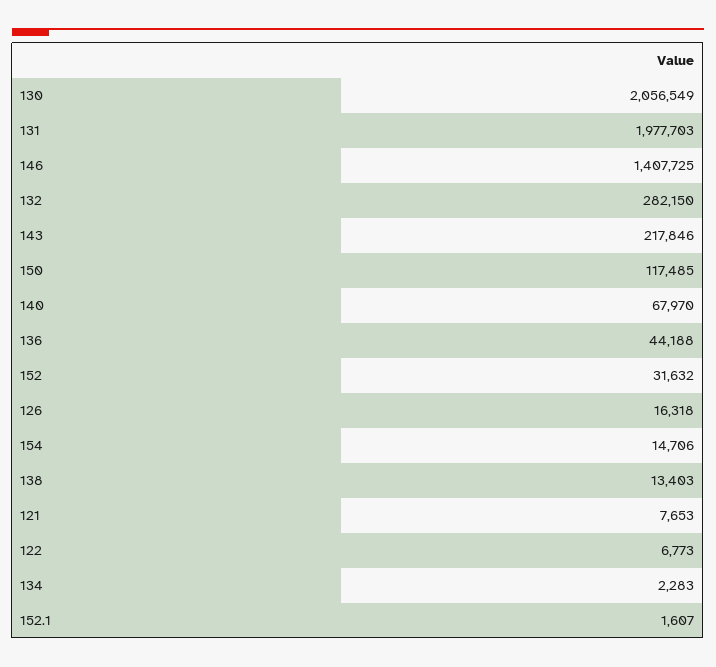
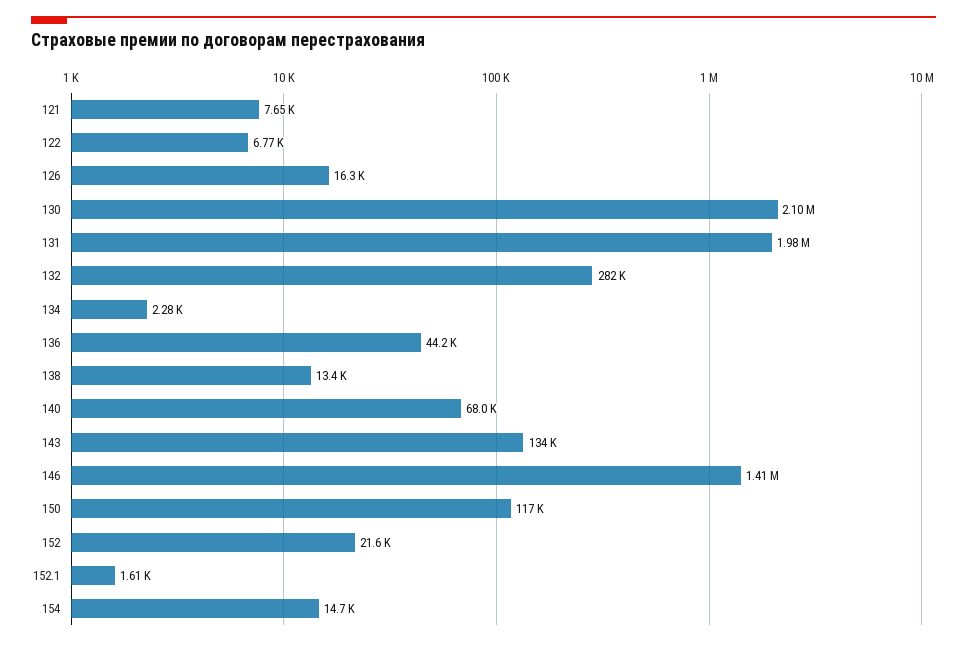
130: 2056549 -> 2100000
143: 217846 -> 134000
152: 31632 -> 21600

